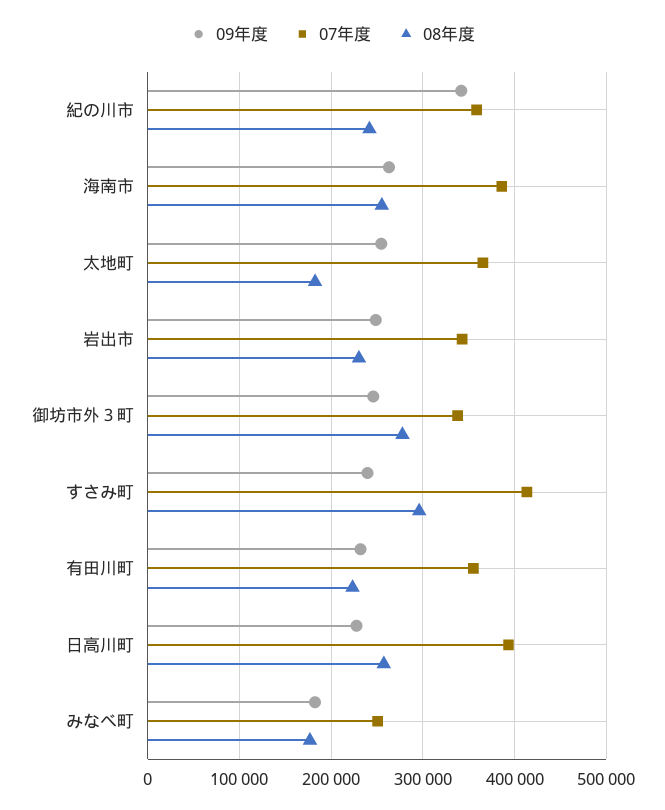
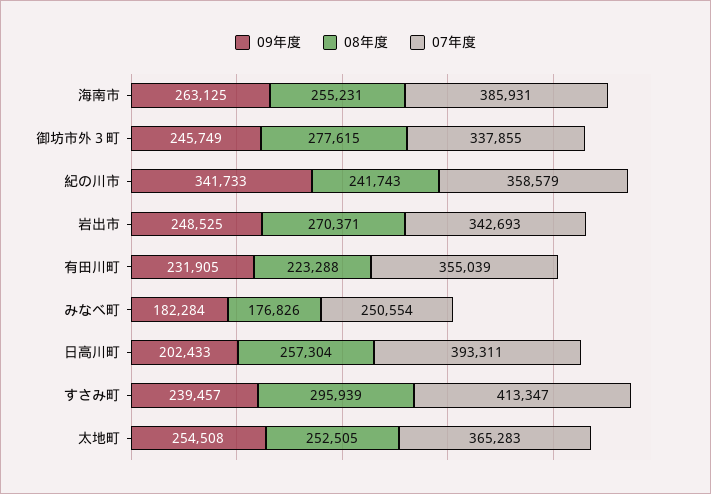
08年度, 太地町: 180000 -> 252505
08年度, 岩出市: 230000 -> 270371
09年度, 日高川町: 230000 -> 202433

